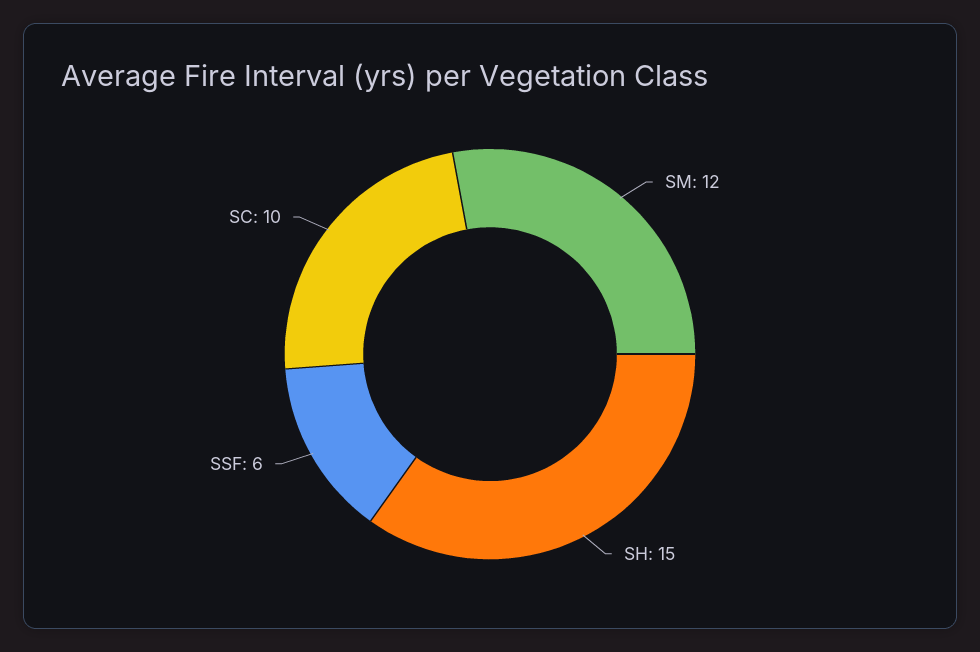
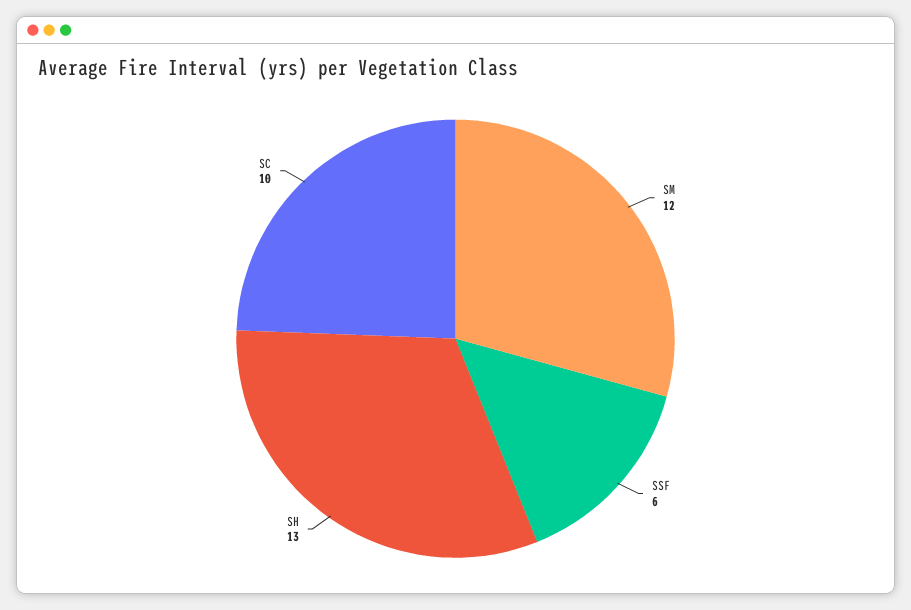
SH: 15 -> 13

